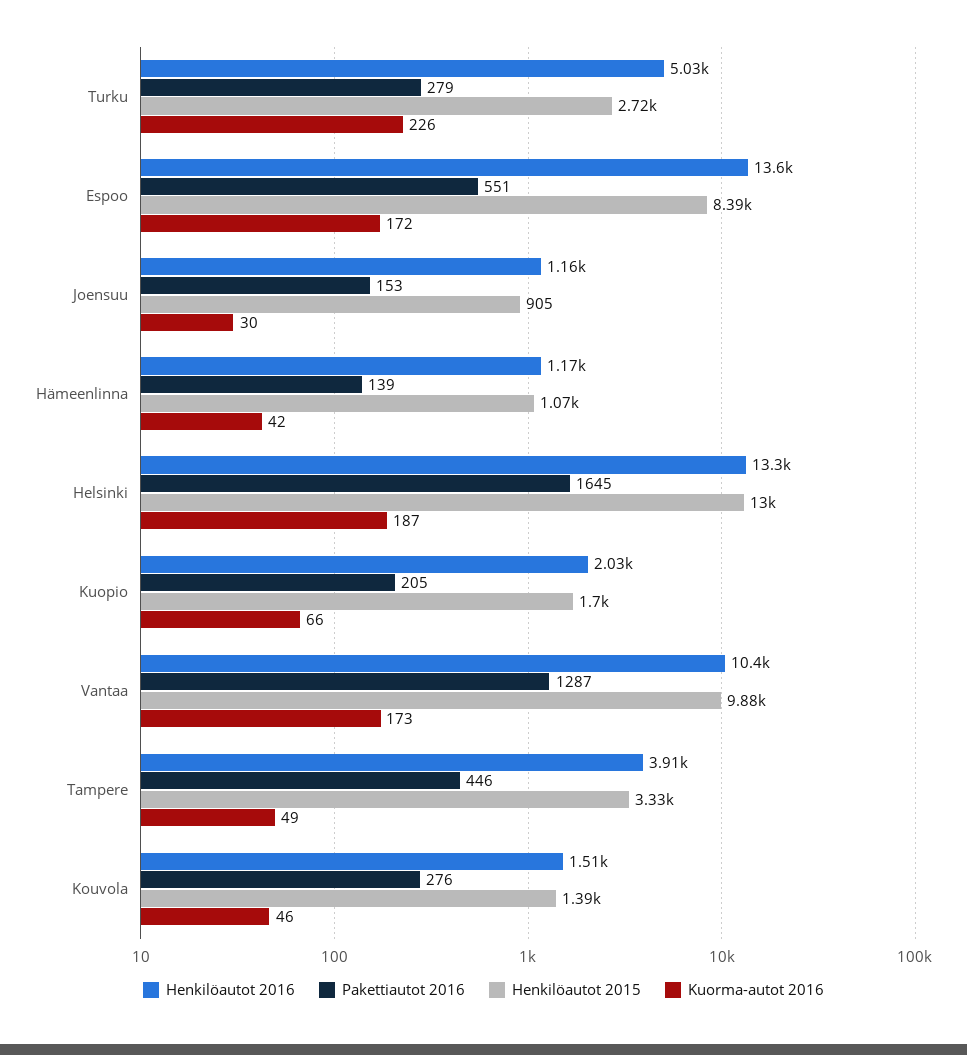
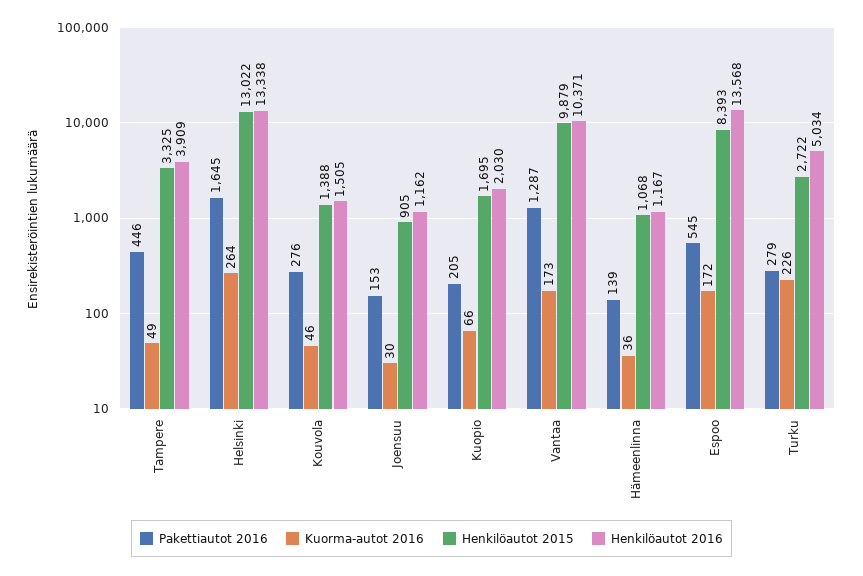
Pakettiautot 2016, Espoo: 551 -> 545
Kuorma-autot 2016, Hämeenlinna: 42 -> 36
Kuorma-autot 2016, Helsinki: 187 -> 264

